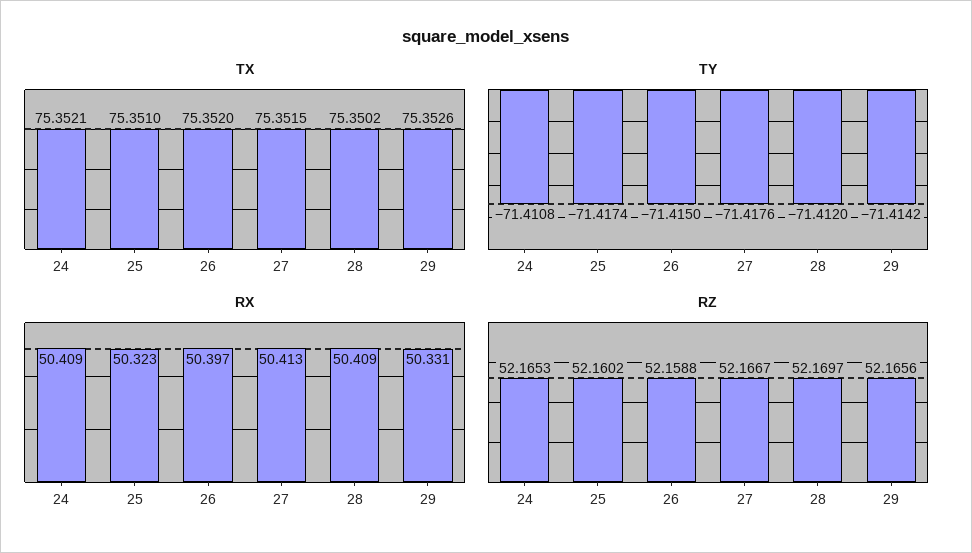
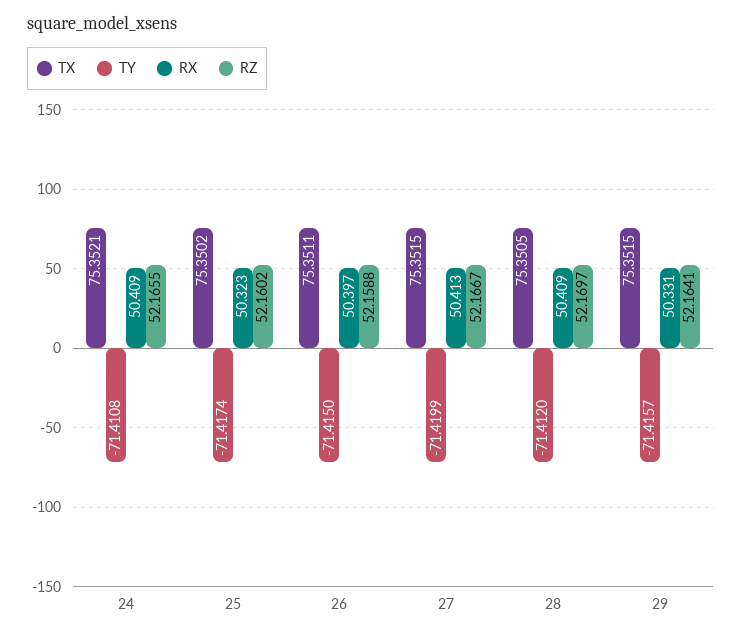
TX, 25: 75.351 -> 75.3502
TX, 26: 75.352 -> 75.3511
TX, 28: 75.3502 -> 75.3505
TX, 29: 75.3526 -> 75.3515
TY, 27: -71.4176 -> -71.4199
TY, 29: -71.4142 -> -71.4157
RZ, 24: 52.1653 -> 52.1655
RZ, 29: 52.1656 -> 52.1641

